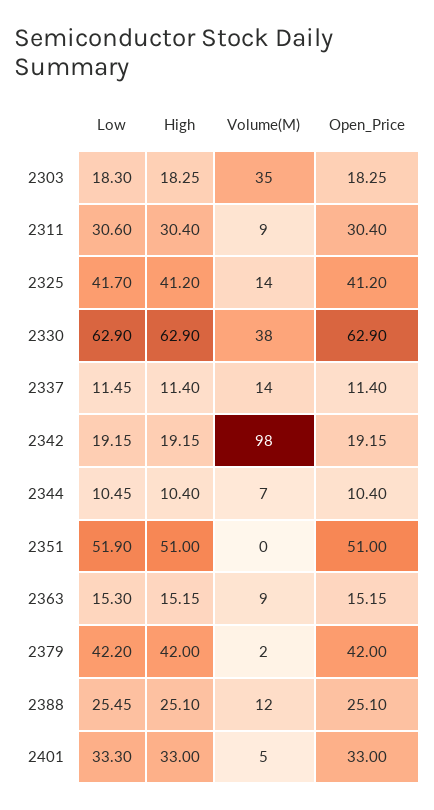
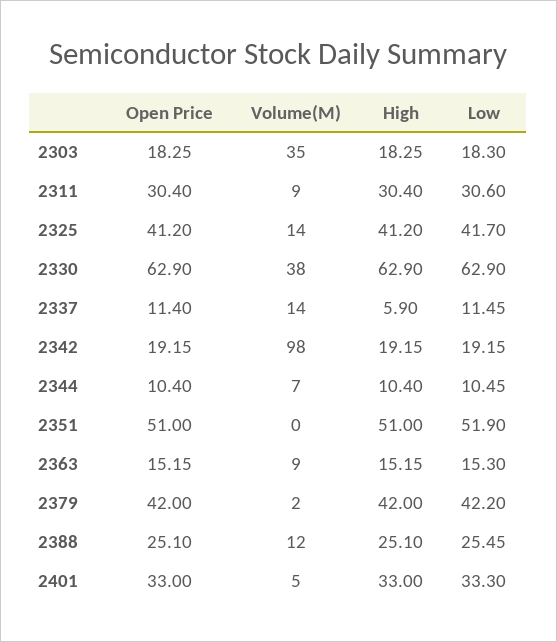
High, 2337: 11.4 -> 5.9

